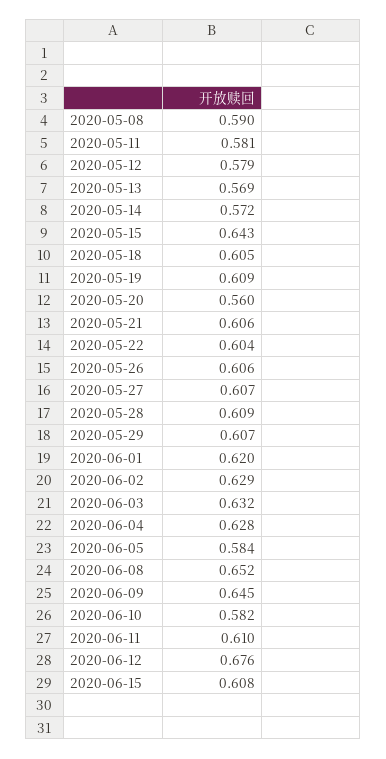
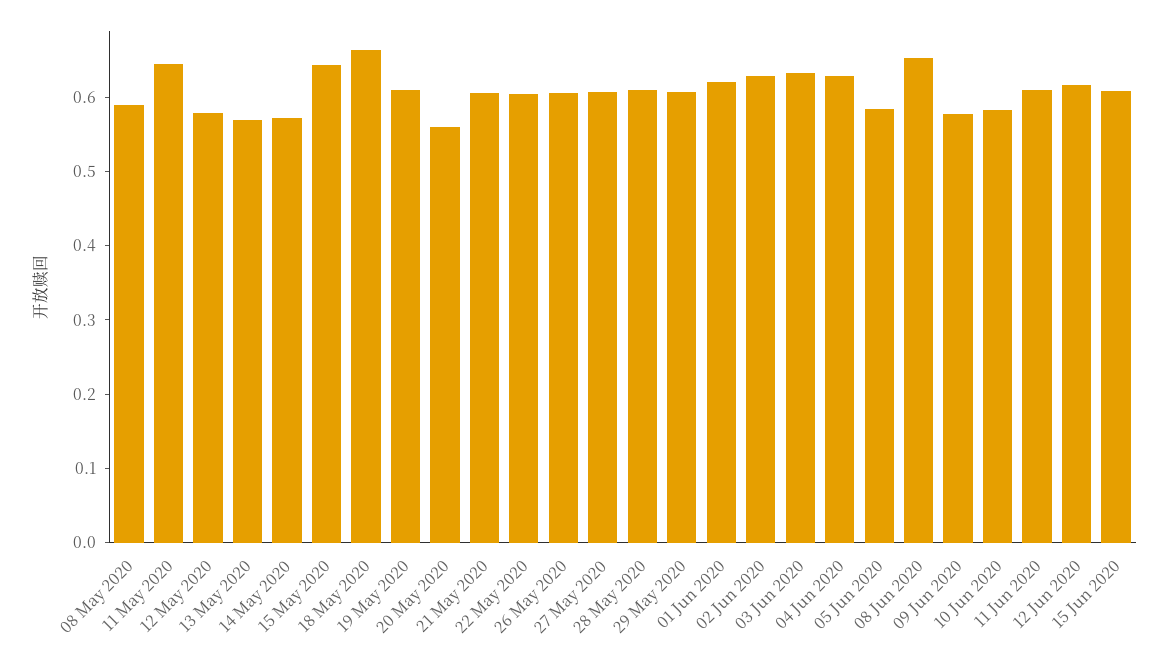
2020-05-11: 0.581 -> 0.64
2020-05-18: 0.605 -> 0.66
2020-06-09: 0.645 -> 0.58
2020-06-12: 0.676 -> 0.62

